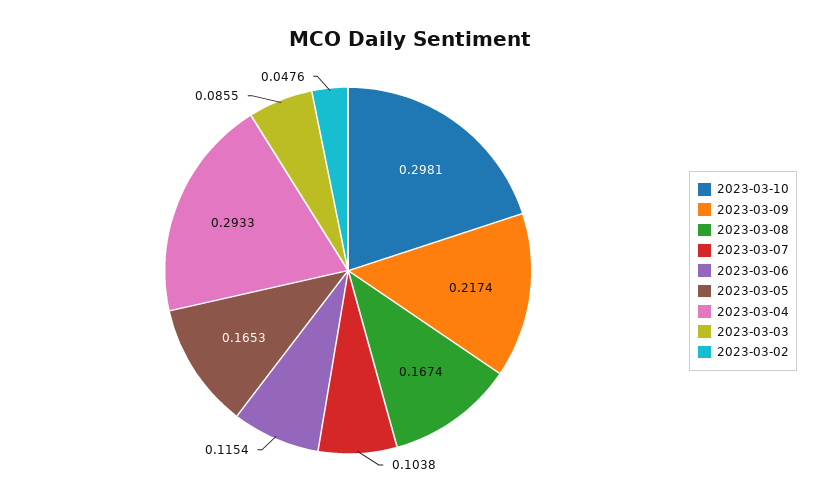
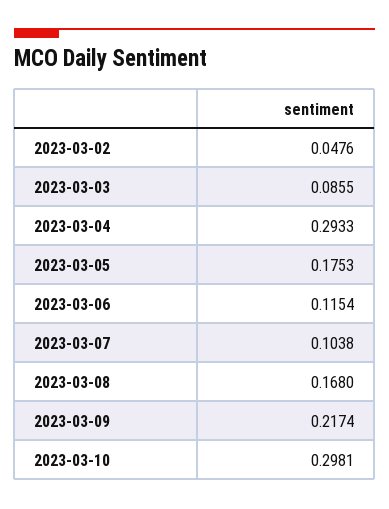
2023-03-08: 0.1674 -> 0.168
2023-03-05: 0.1653 -> 0.1753

